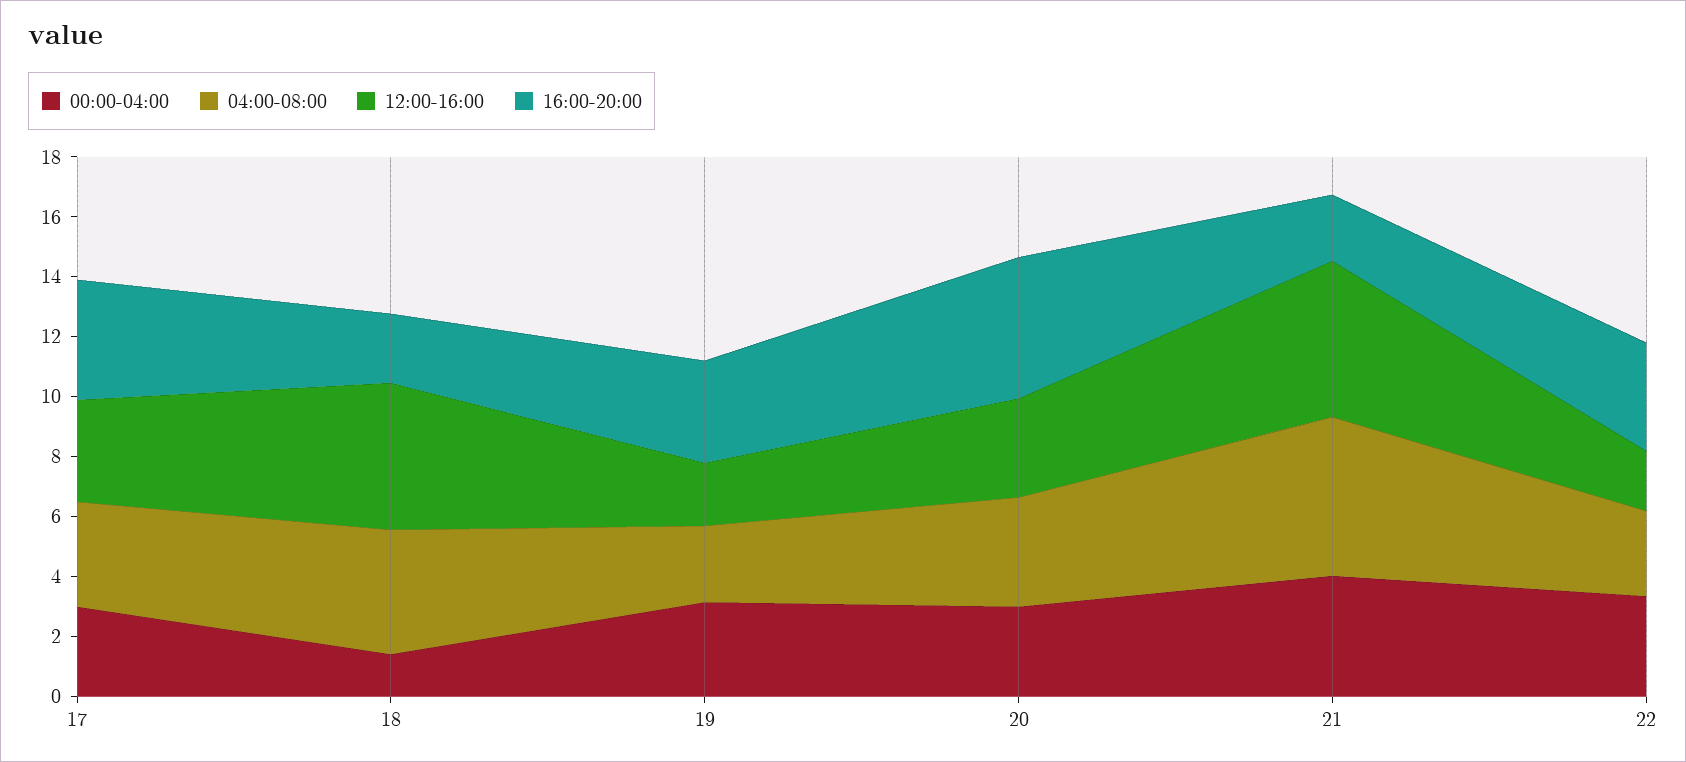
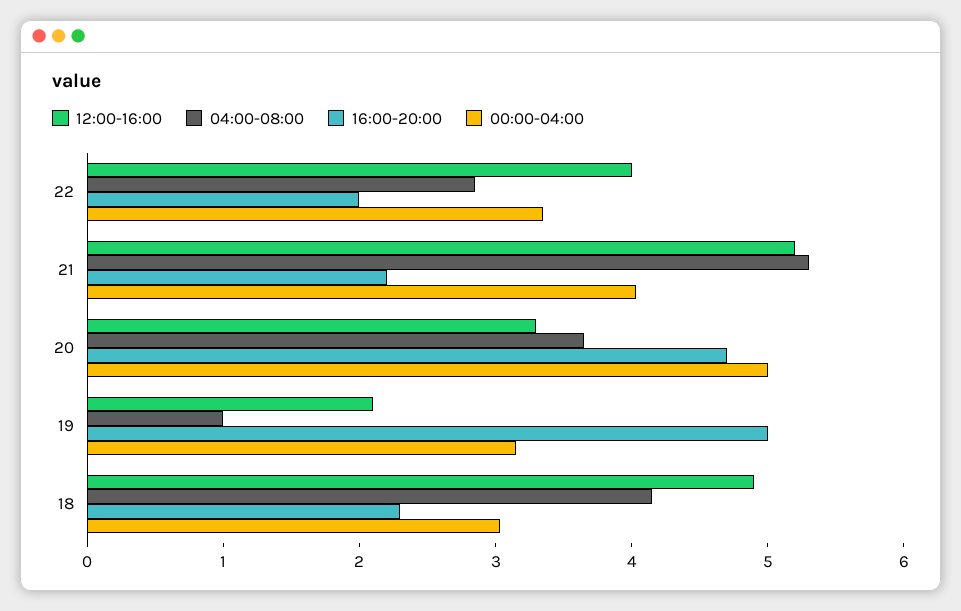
00:00-04:00, 17: 3 -> none
04:00-08:00, 17: 3.5 -> none
12:00-16:00, 17: 3.5 -> none
16:00-20:00, 17: 4 -> none
00:00-04:00, 18: 1.5 -> 3
04:00-08:00, 19: 2.5 -> 1
16:00-20:00, 19: 3.5 -> 5
00:00-04:00, 20: 3 -> 5
12:00-16:00, 22: 2 -> 4
16:00-20:00, 22: 3.5 -> 2

